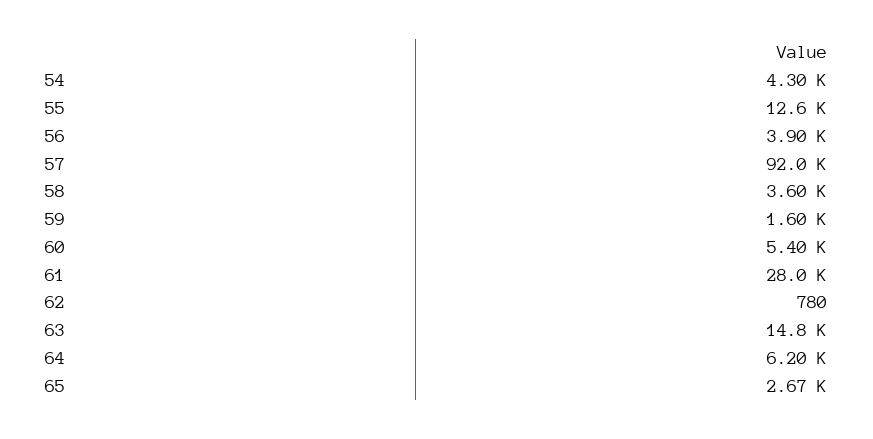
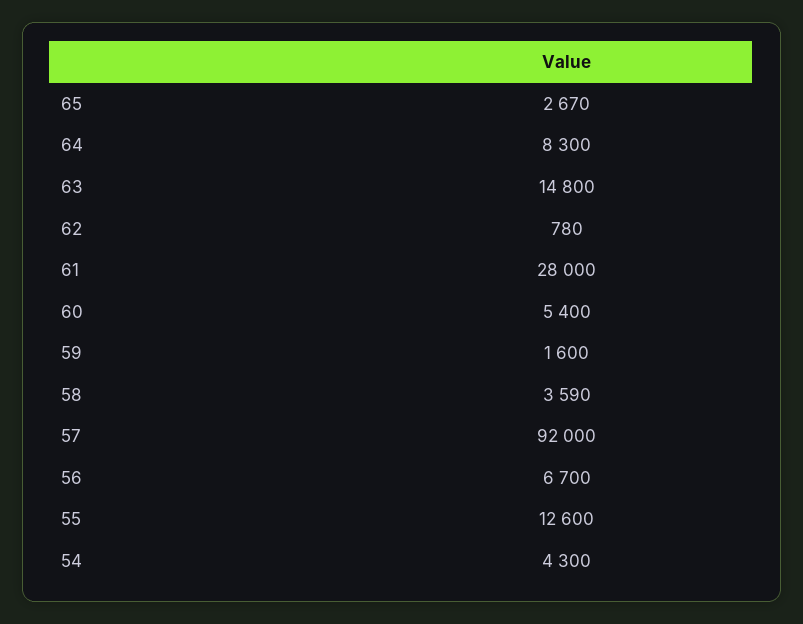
56: 3900 -> 6700
58: 3600 -> 3590
64: 6200 -> 8300

